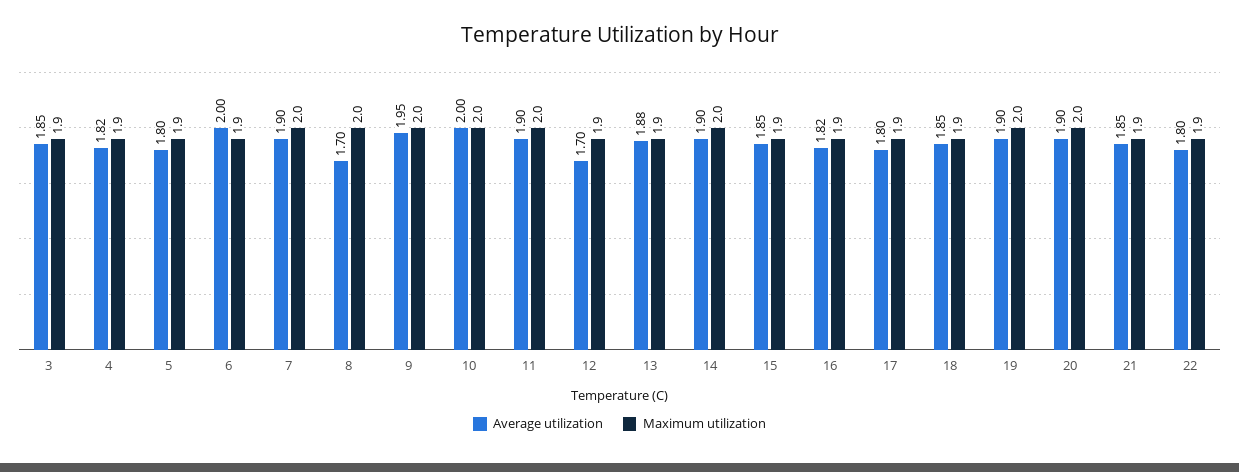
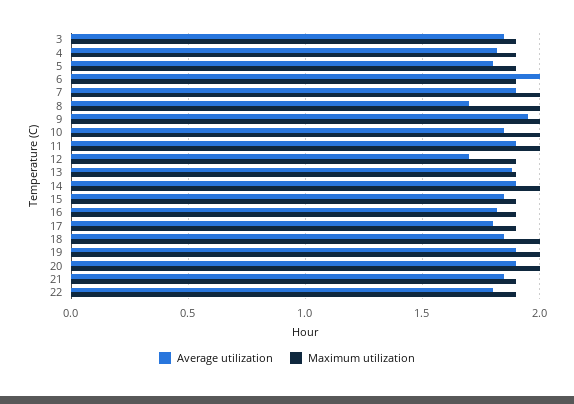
Average utilization, 10: 2 -> 1.85
Maximum utilization, 18: 1.9 -> 2

